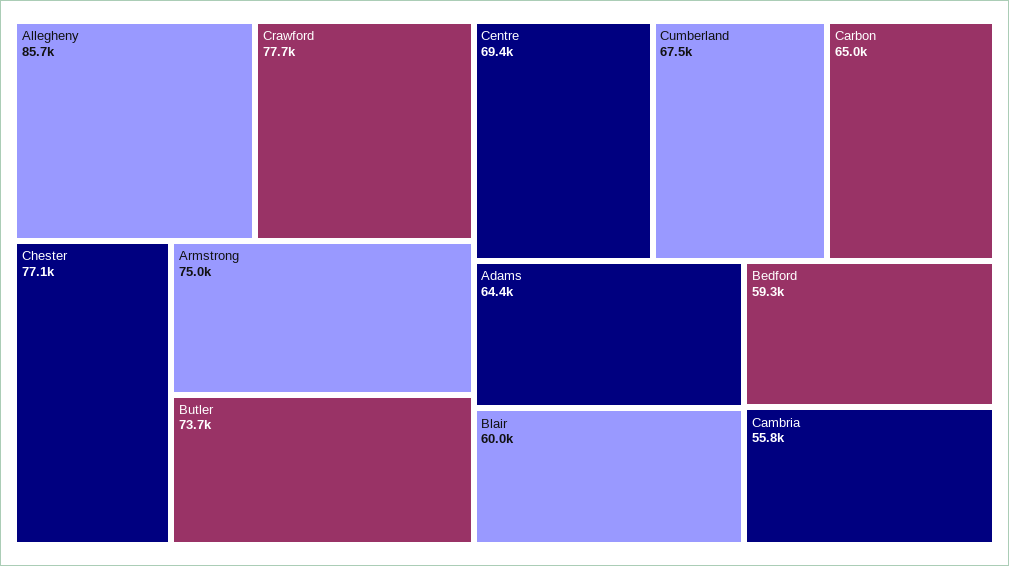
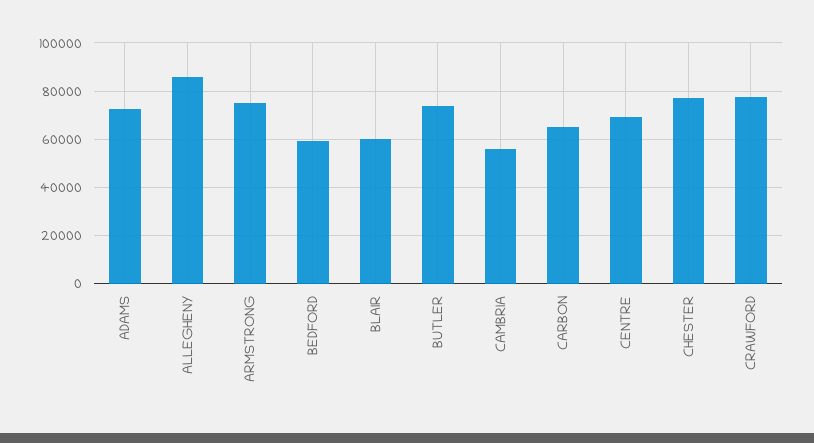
Cumberland: 67500 -> none
Adams: 64400 -> 72500

